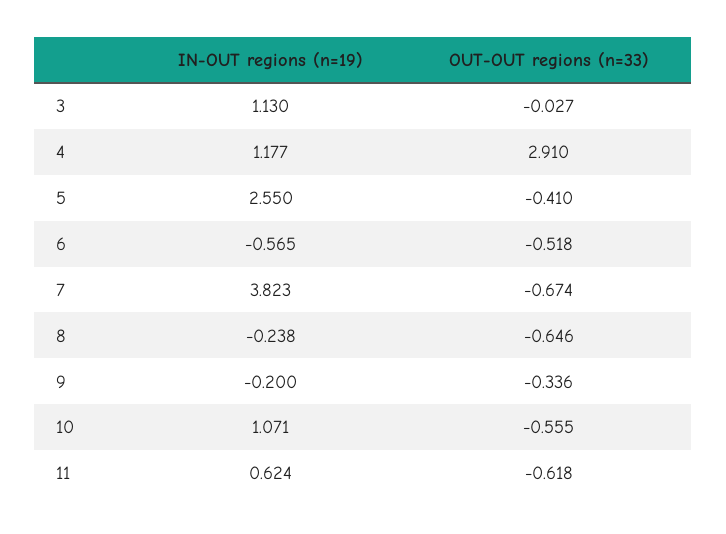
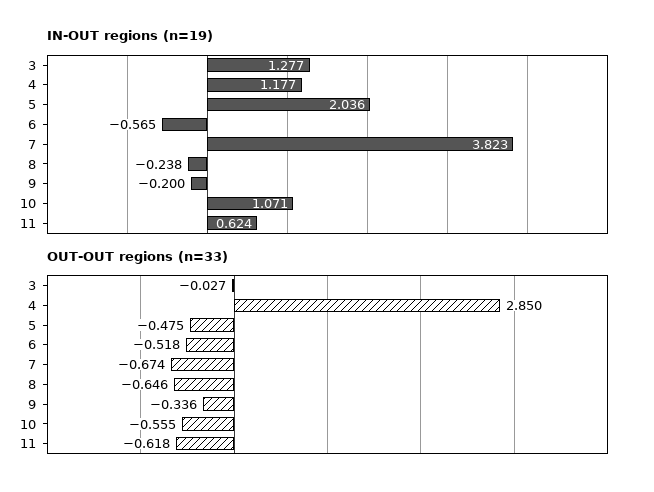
IN-OUT regions (n=19), 3: 1.13 -> 1.277
OUT-OUT regions (n=33), 4: 2.91 -> 2.85
IN-OUT regions (n=19), 5: 2.55 -> 2.036
OUT-OUT regions (n=33), 5: -0.41 -> -0.475

